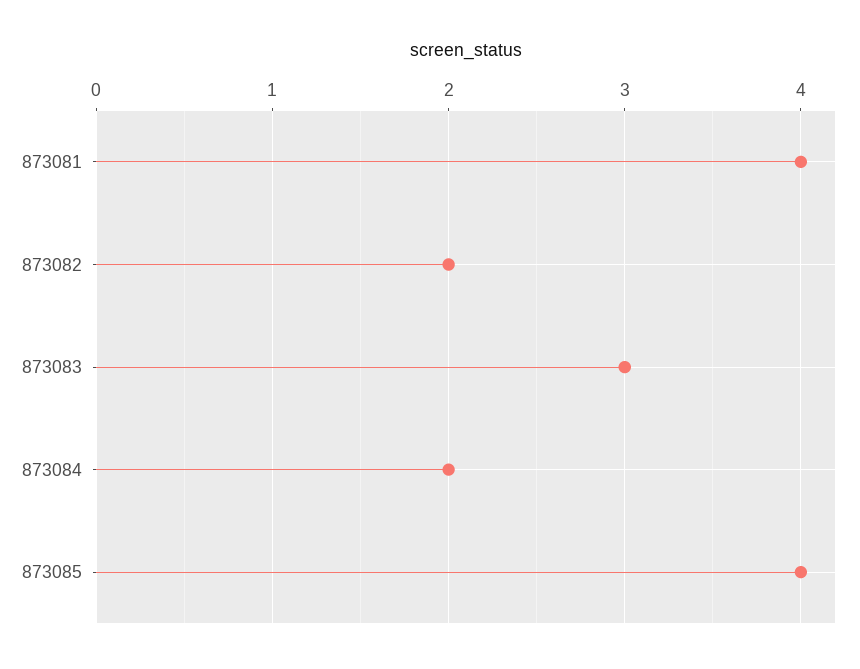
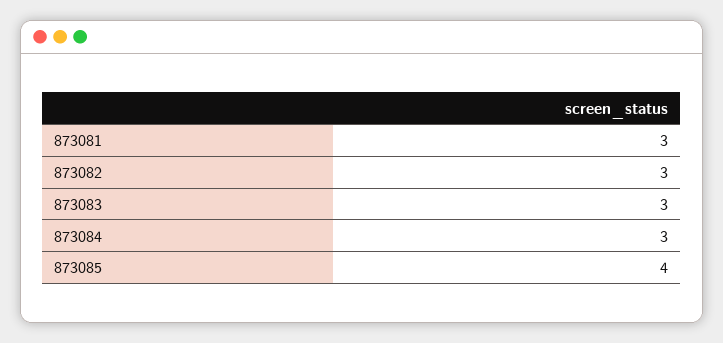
873081: 4 -> 3
873082: 2 -> 3
873084: 2 -> 3

